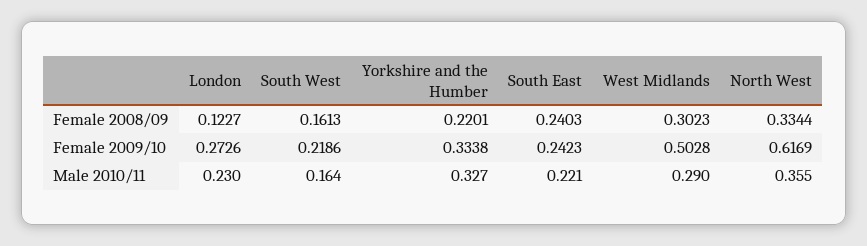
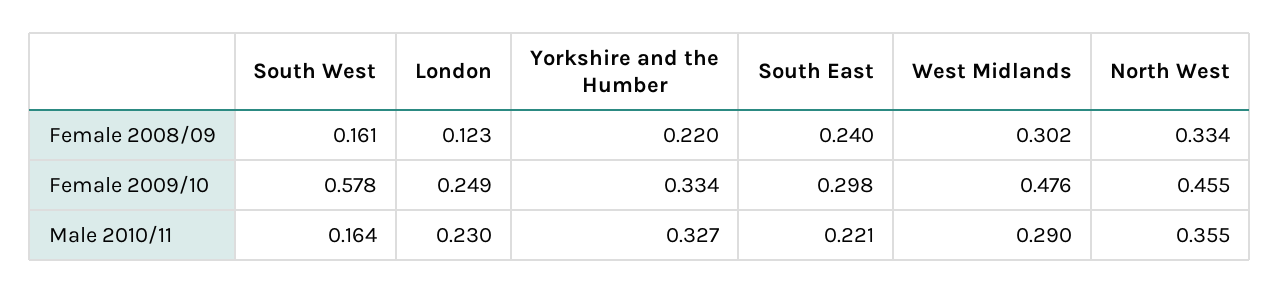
London, Female 2009/10: 0.2726 -> 0.249
South West, Female 2009/10: 0.2186 -> 0.578
South East, Female 2009/10: 0.2423 -> 0.298
West Midlands, Female 2009/10: 0.5028 -> 0.476
North West, Female 2009/10: 0.6169 -> 0.455

